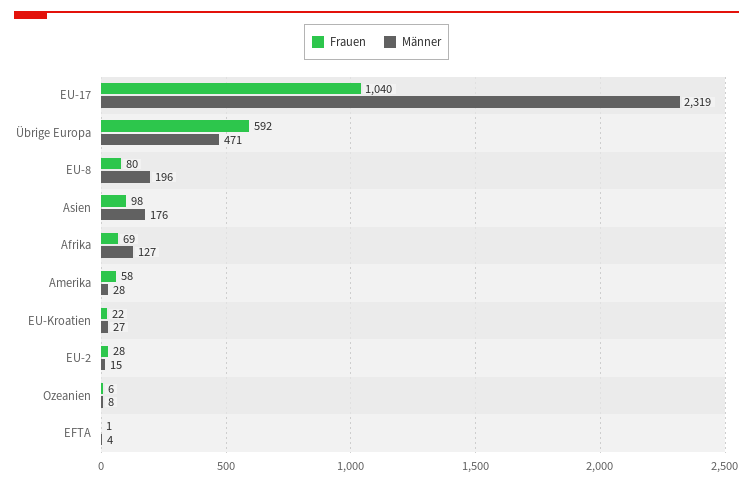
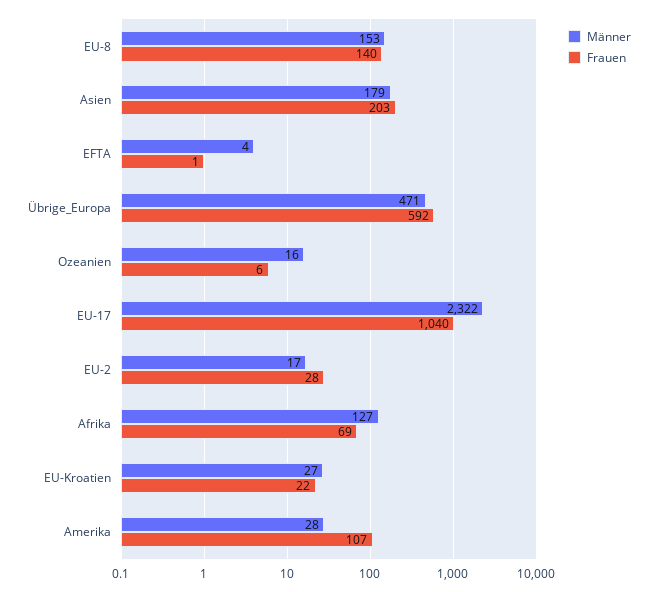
Männer, EU-17: 2319 -> 2322
Frauen, EU-8: 80 -> 140
Männer, EU-8: 196 -> 153
Frauen, Asien: 98 -> 203
Männer, Asien: 176 -> 179
Frauen, Amerika: 58 -> 107
Männer, EU-2: 15 -> 17
Männer, Ozeanien: 8 -> 16

